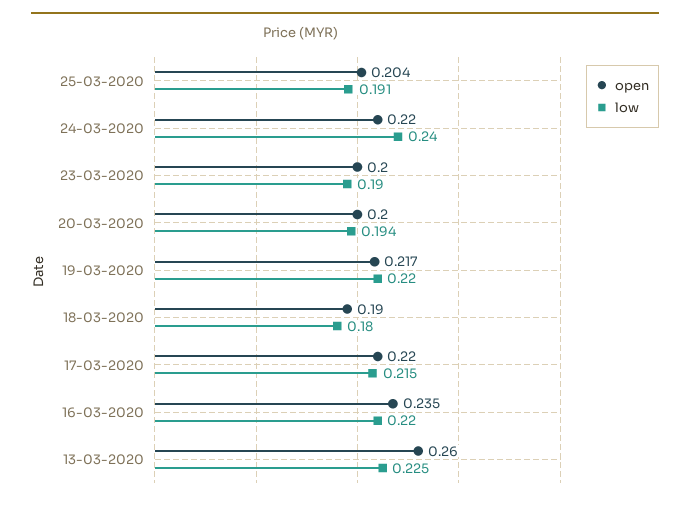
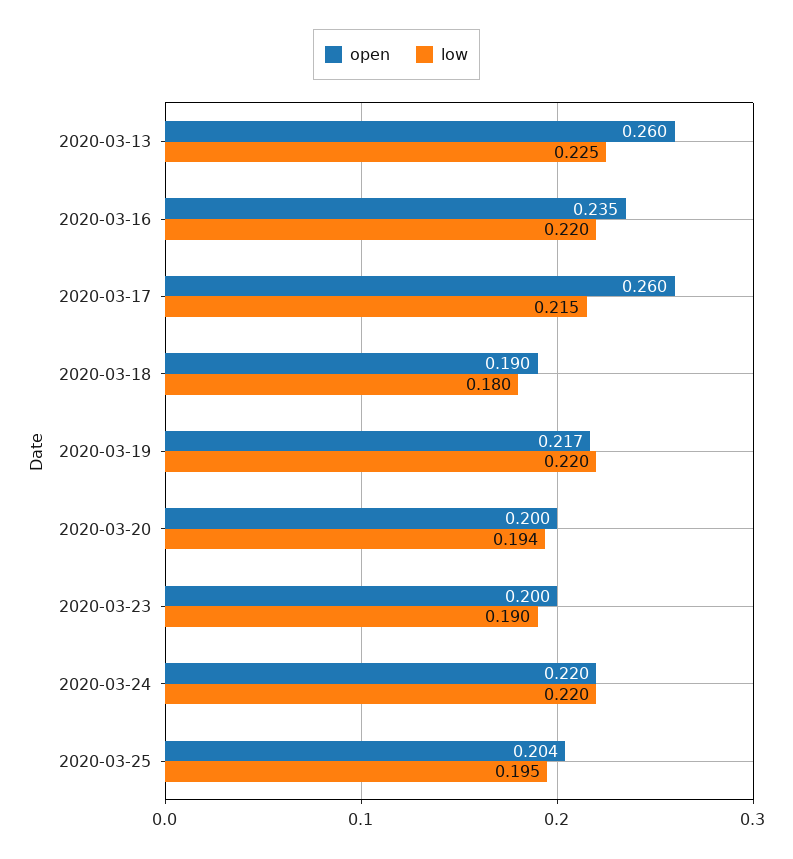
low, 25-03-2020: 0.191 -> 0.195
low, 24-03-2020: 0.24 -> 0.22
open, 17-03-2020: 0.22 -> 0.26

